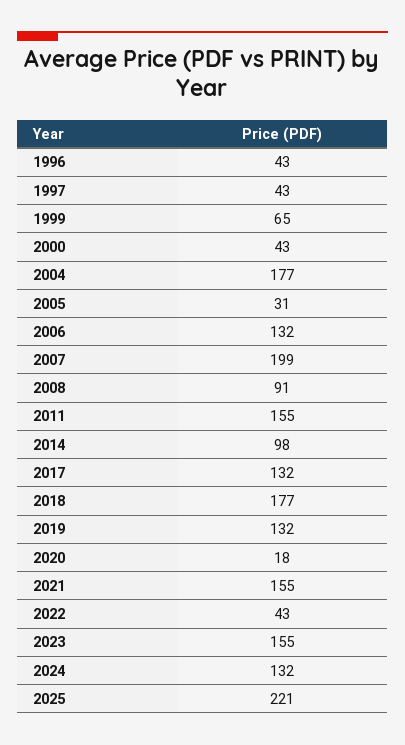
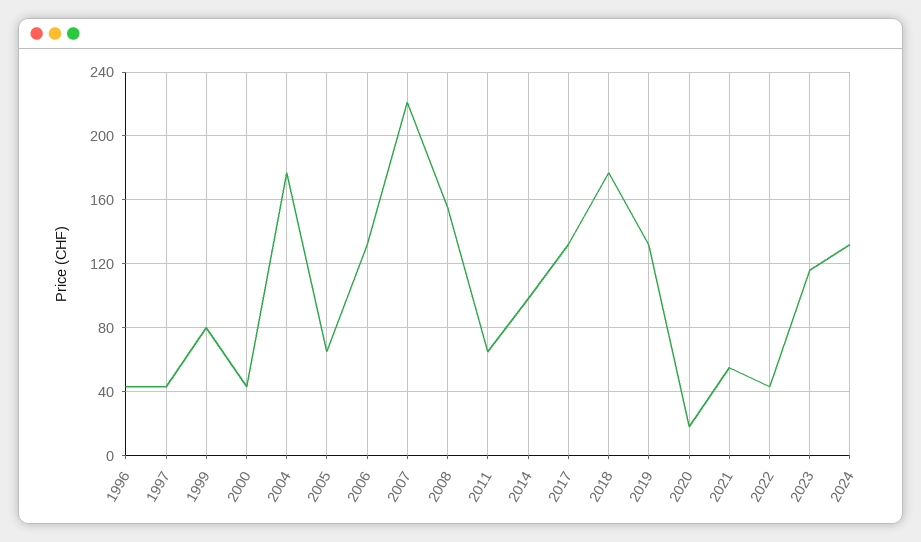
1999: 65 -> 80
2005: 31 -> 65
2007: 199 -> 220
2008: 91 -> 155
2011: 155 -> 65
2021: 155 -> 55
2023: 155 -> 115
2025: 221 -> none

